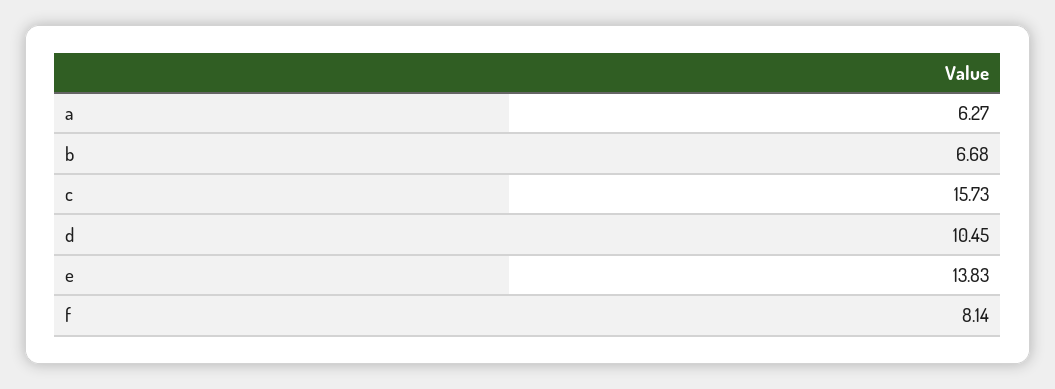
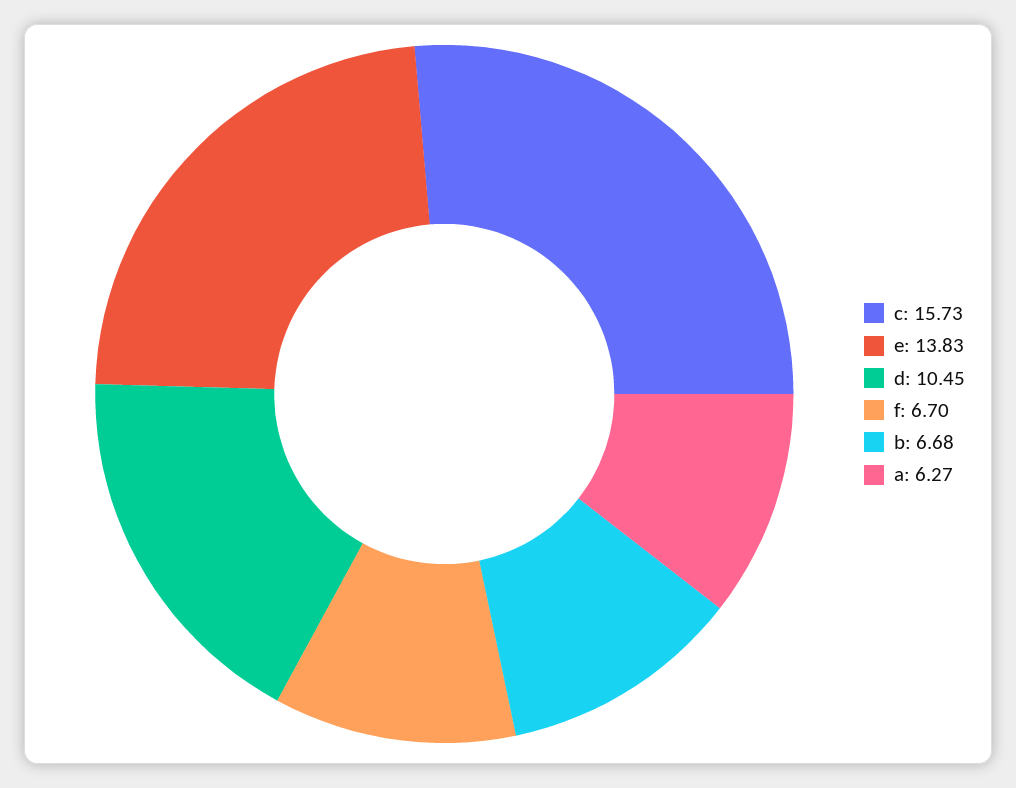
f: 8.14 -> 6.7

